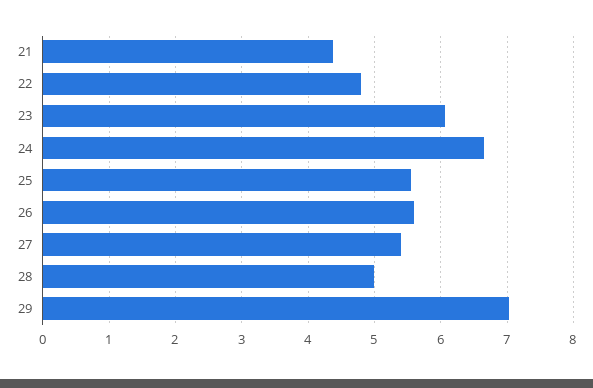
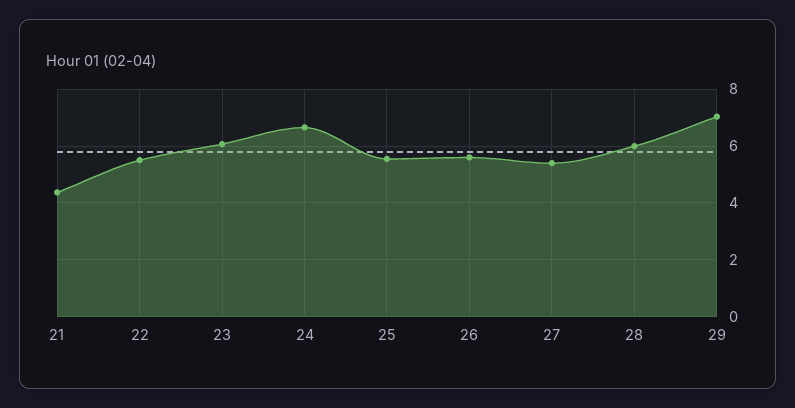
22: 4.8 -> 5.5
28: 5 -> 6

